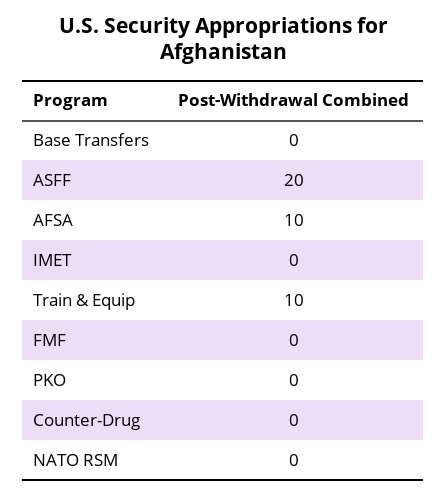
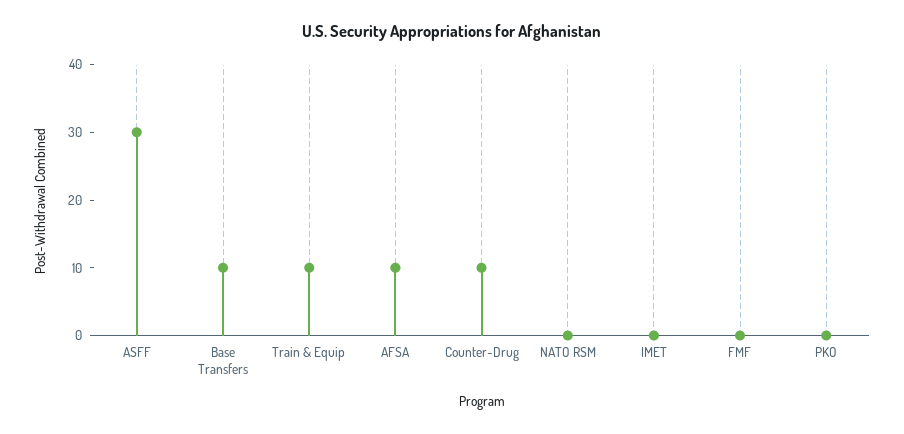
Base Transfers: 0 -> 10
ASFF: 20 -> 30
Counter-Drug: 0 -> 10

